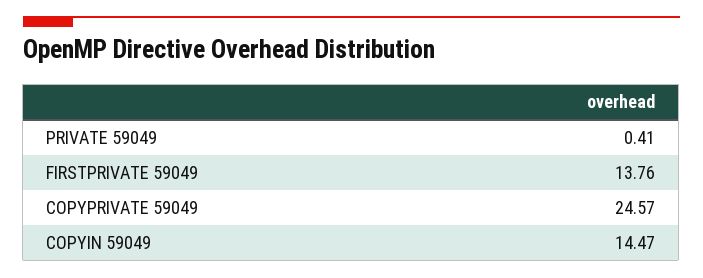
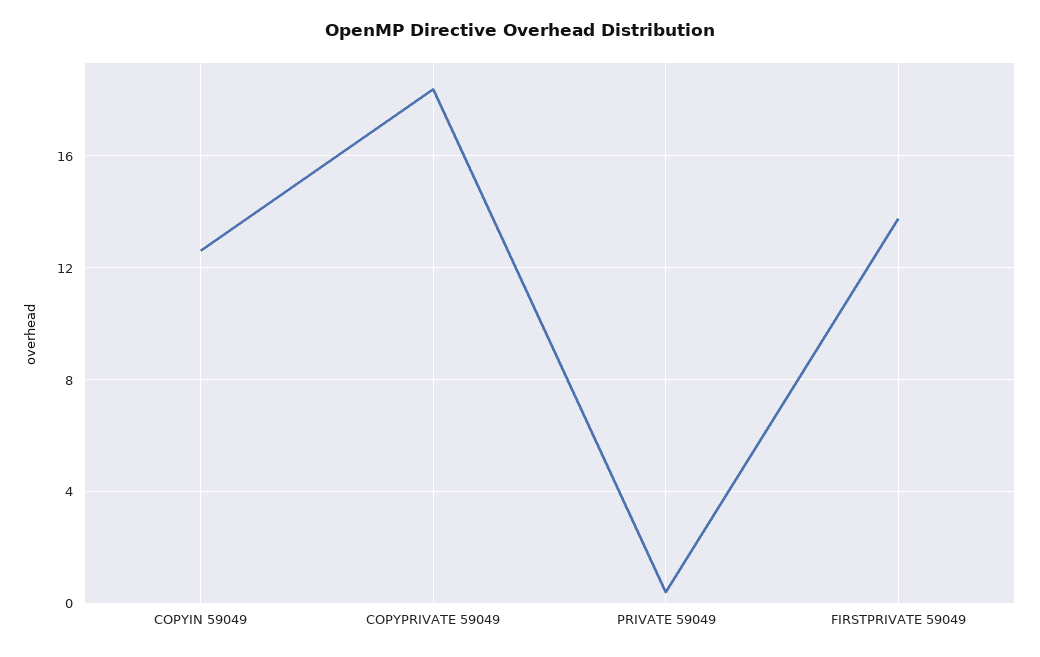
COPYPRIVATE 59049: 24.57 -> 18.5
COPYIN 59049: 14.47 -> 12.5

